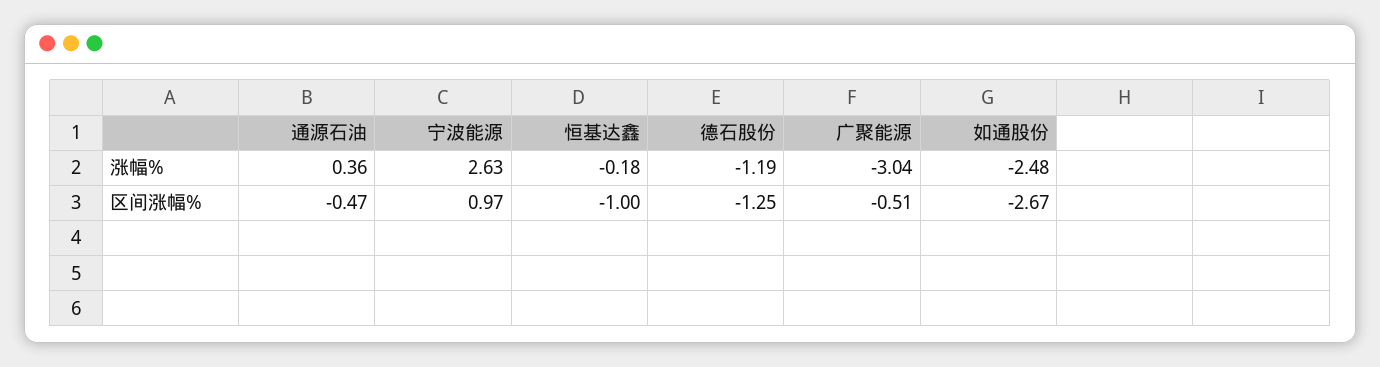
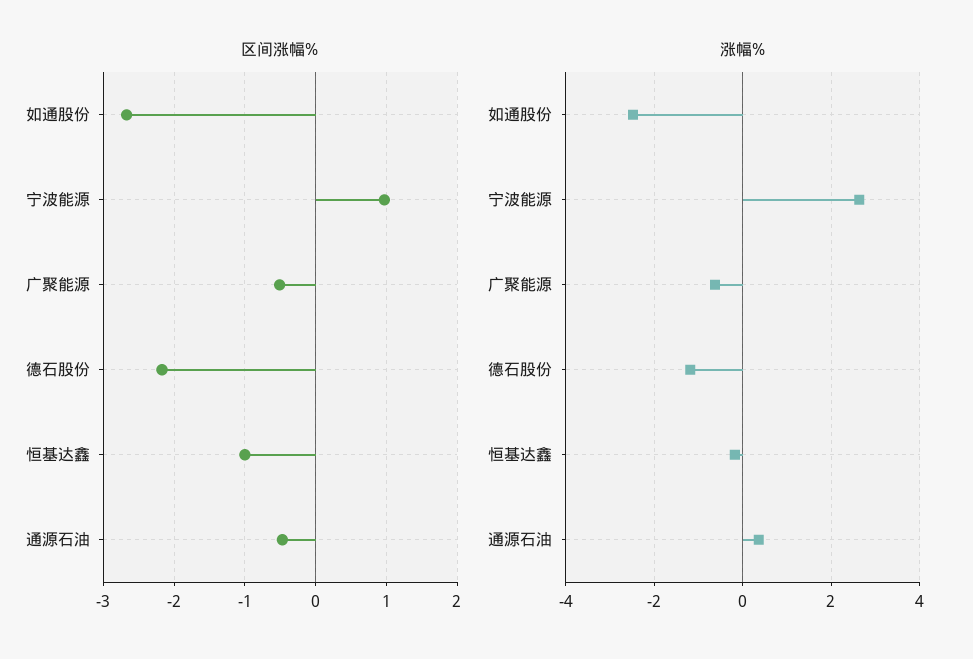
涨幅%, 广聚能源: -3.04 -> -0.6
区间涨幅%, 德石股份: -1.25 -> -2.2

